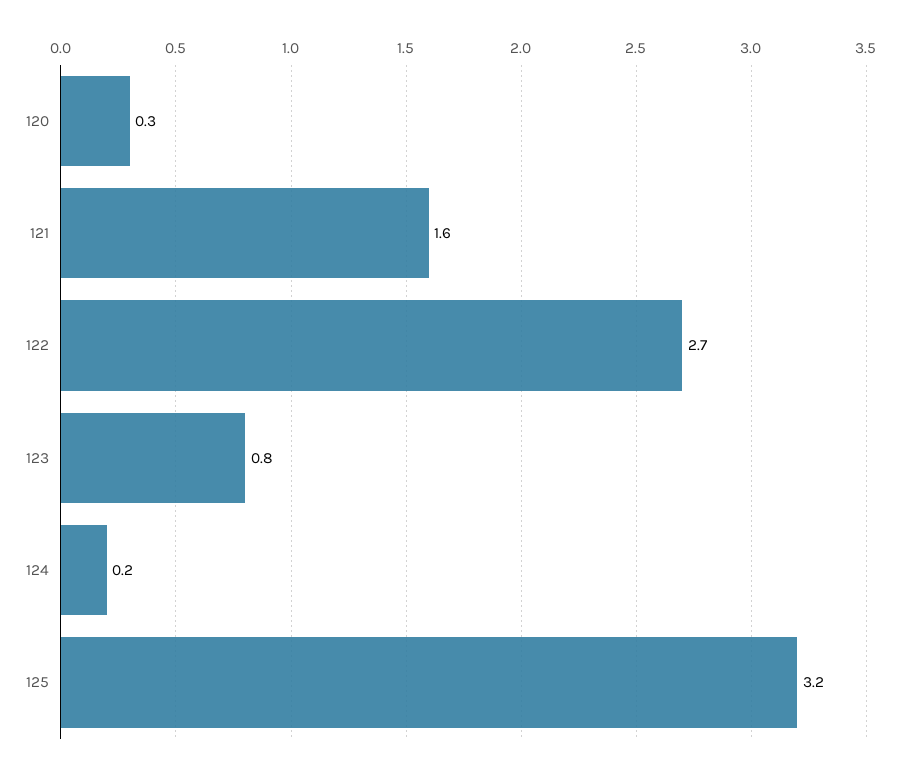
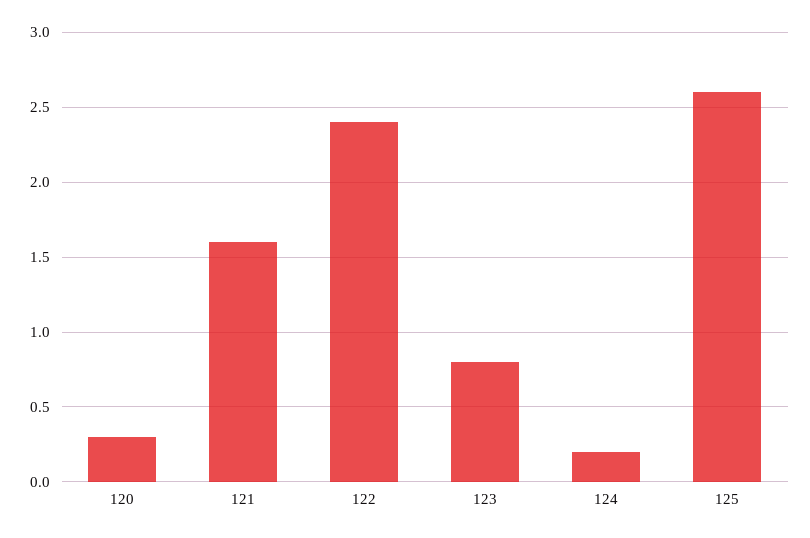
122: 2.7 -> 2.4
125: 3.2 -> 2.6

